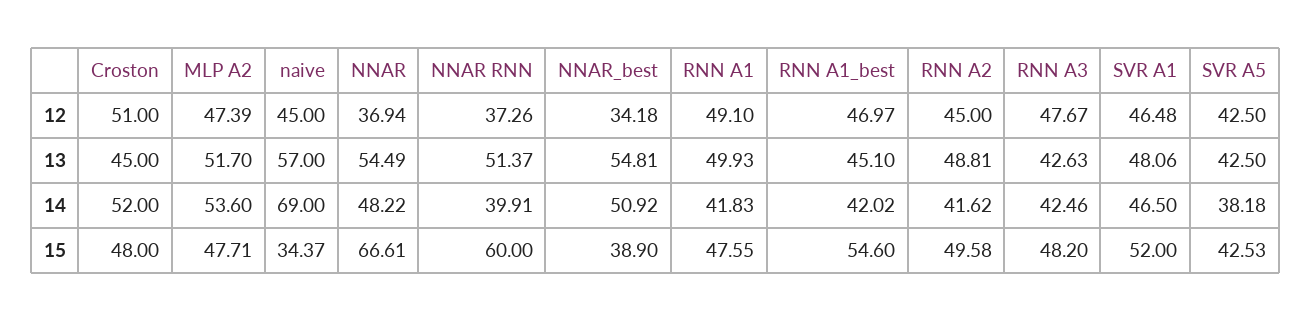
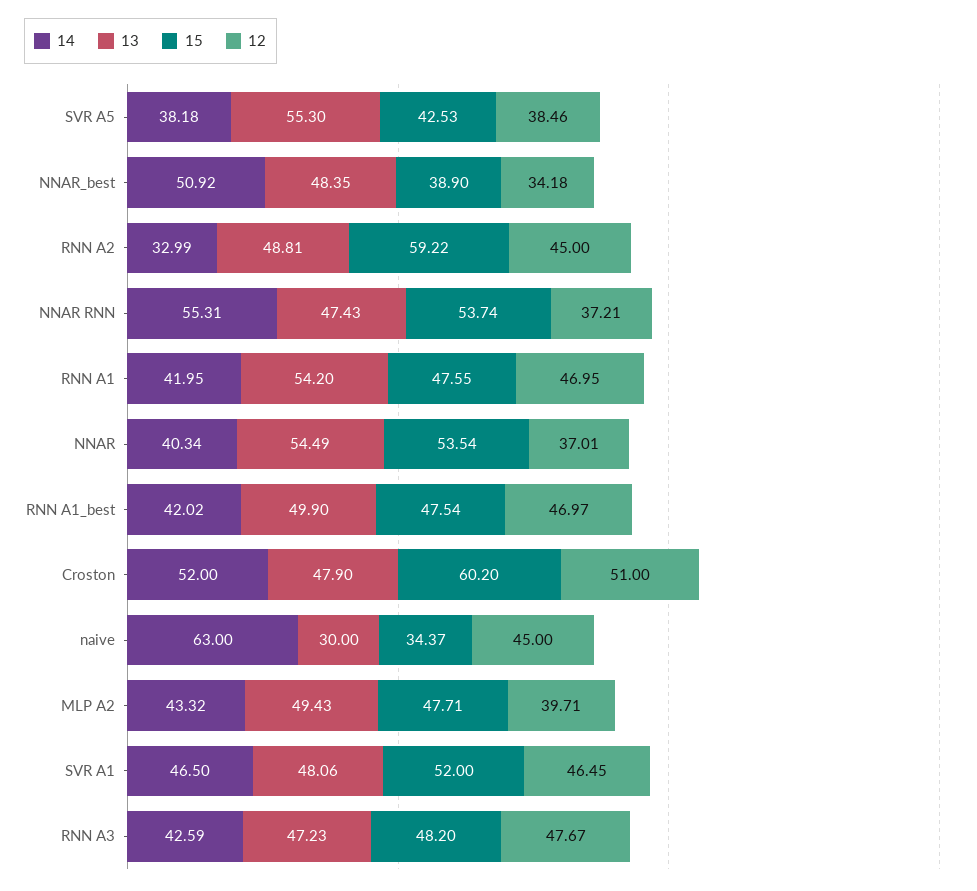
12, MLP A2: 47.39 -> 39.71
12, NNAR: 36.94 -> 37.01
12, NNAR RNN: 37.26 -> 37.21
12, RNN A1: 49.1 -> 46.95
12, SVR A1: 46.48 -> 46.45
12, SVR A5: 42.5 -> 38.46
13, Croston: 45 -> 47.9
13, MLP A2: 51.7 -> 49.43
13, naive: 57 -> 30
13, NNAR RNN: 51.37 -> 47.43
13, NNAR_best: 54.81 -> 48.35
13, RNN A1: 49.93 -> 54.2
13, RNN A1_best: 45.1 -> 49.9
13, RNN A3: 42.63 -> 47.23
13, SVR A5: 42.5 -> 55.3
14, MLP A2: 53.6 -> 43.32
14, naive: 69 -> 63
14, NNAR: 48.22 -> 40.34
14, NNAR RNN: 39.91 -> 55.31
14, RNN A1: 41.83 -> 41.95
14, RNN A2: 41.62 -> 32.99
14, RNN A3: 42.46 -> 42.59
15, Croston: 48 -> 60.2
15, NNAR: 66.61 -> 53.54
15, NNAR RNN: 60 -> 53.74
15, RNN A1_best: 54.6 -> 47.54
15, RNN A2: 49.58 -> 59.22

